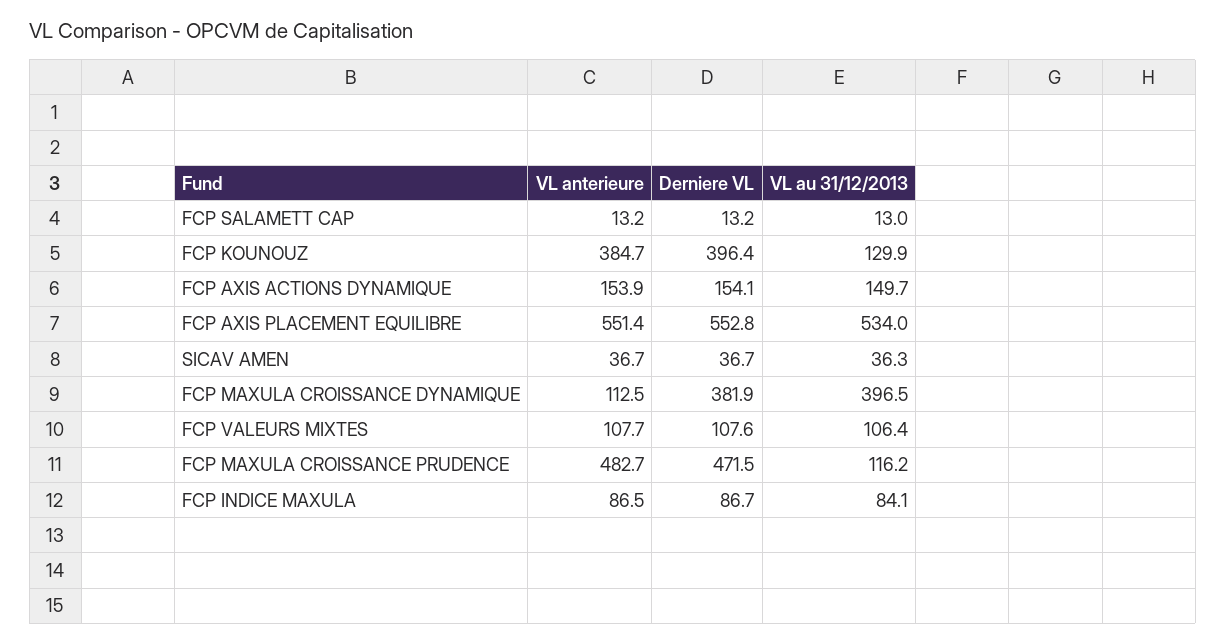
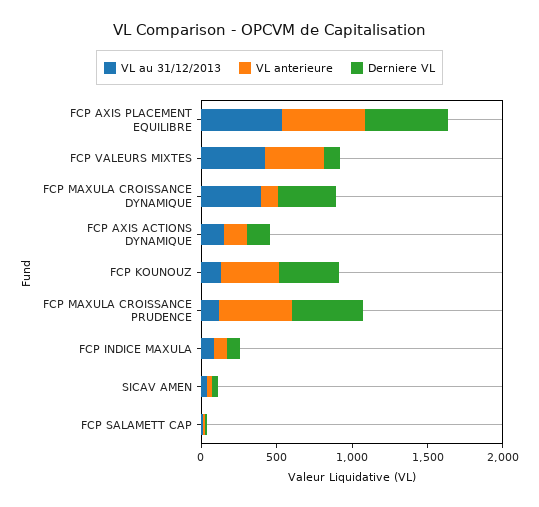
VL anterieure, FCP VALEURS MIXTES: 107.7 -> 400
VL au 31/12/2013, FCP VALEURS MIXTES: 106.4 -> 400

